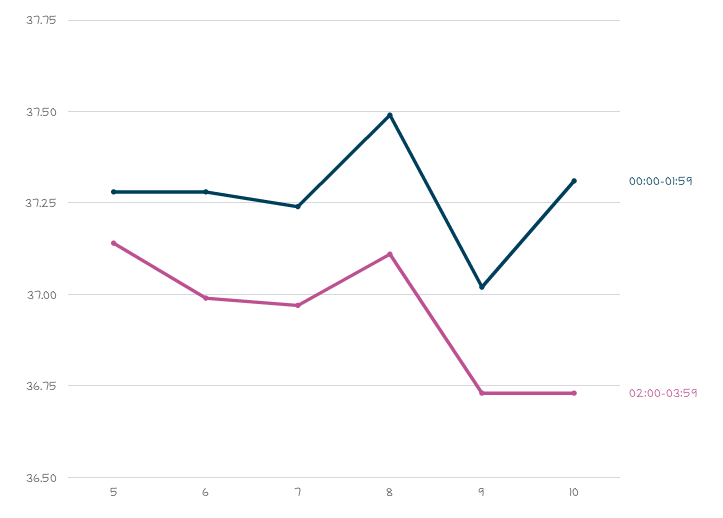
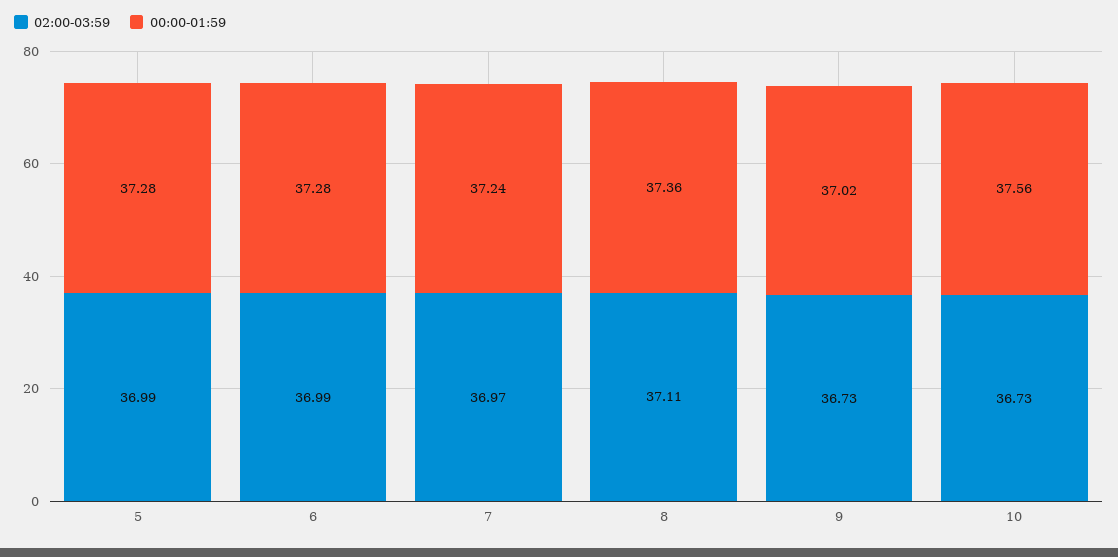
02:00-03:59, 5: 37.15 -> 36.99
00:00-01:59, 8: 37.5 -> 37.36
00:00-01:59, 10: 37.3 -> 37.56

